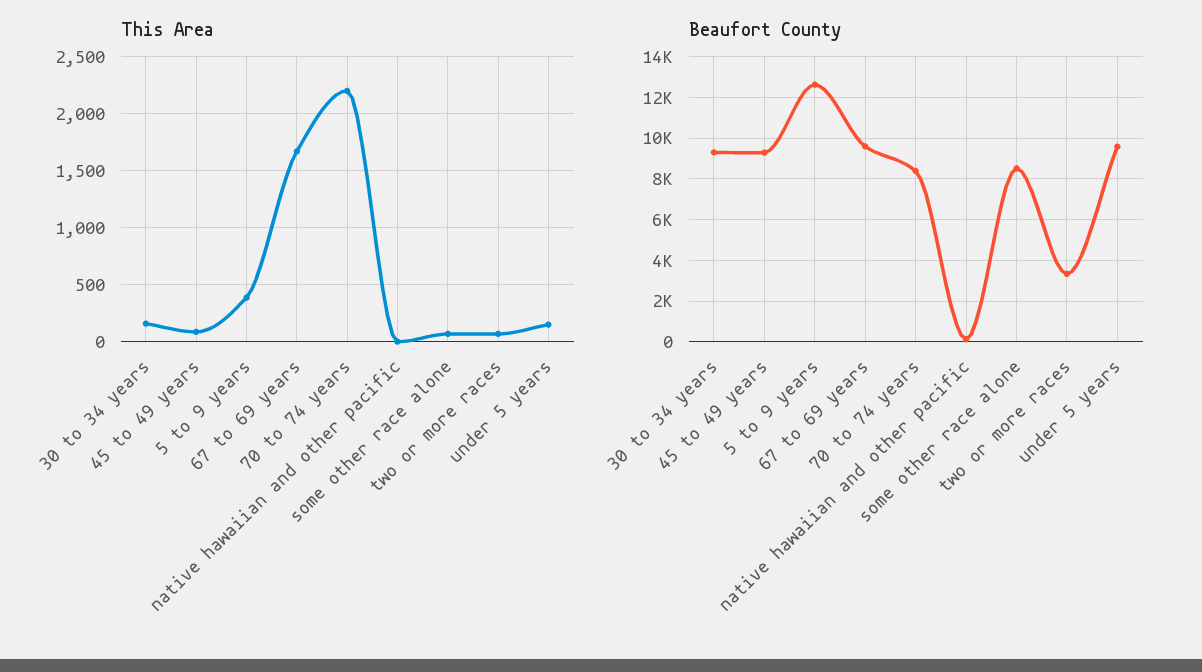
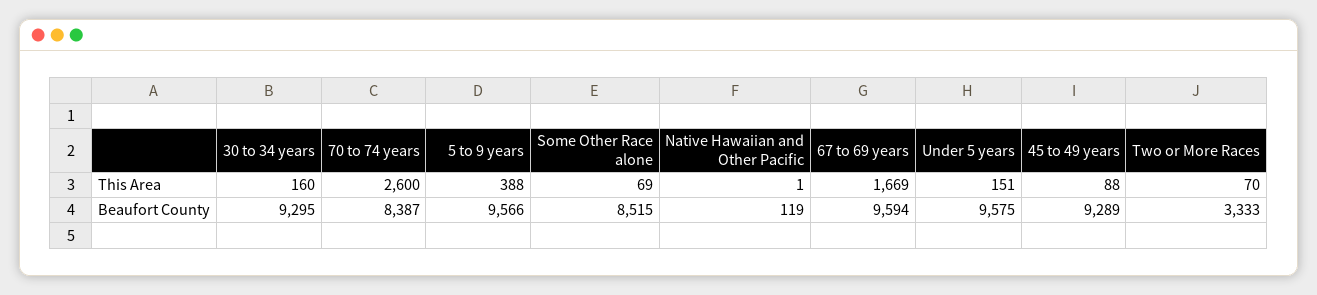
This Area, 70 to 74 years: 2200 -> 2600
Beaufort County, 5 to 9 years: 12500 -> 9566

